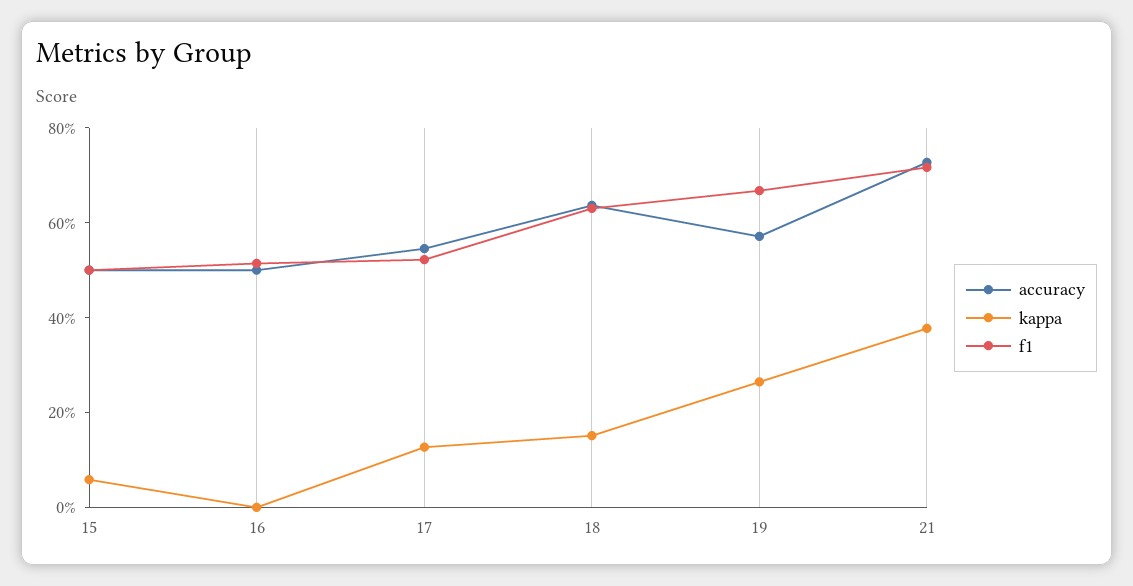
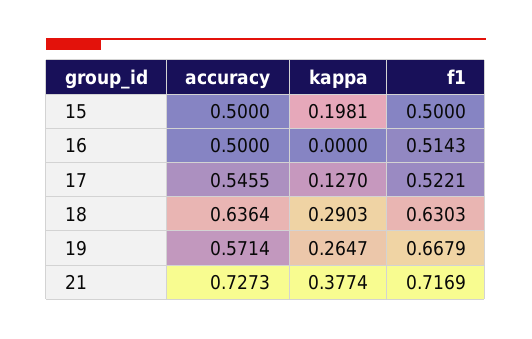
kappa, 15: 0.05 -> 0.1981
kappa, 18: 0.15 -> 0.2903

